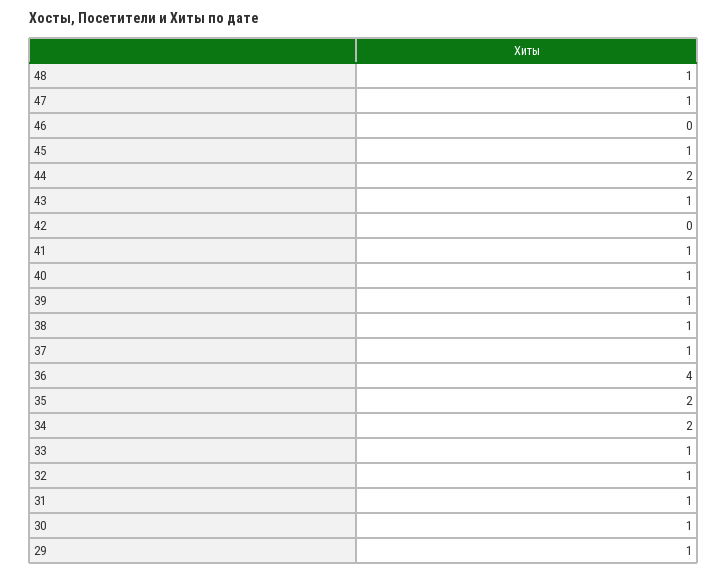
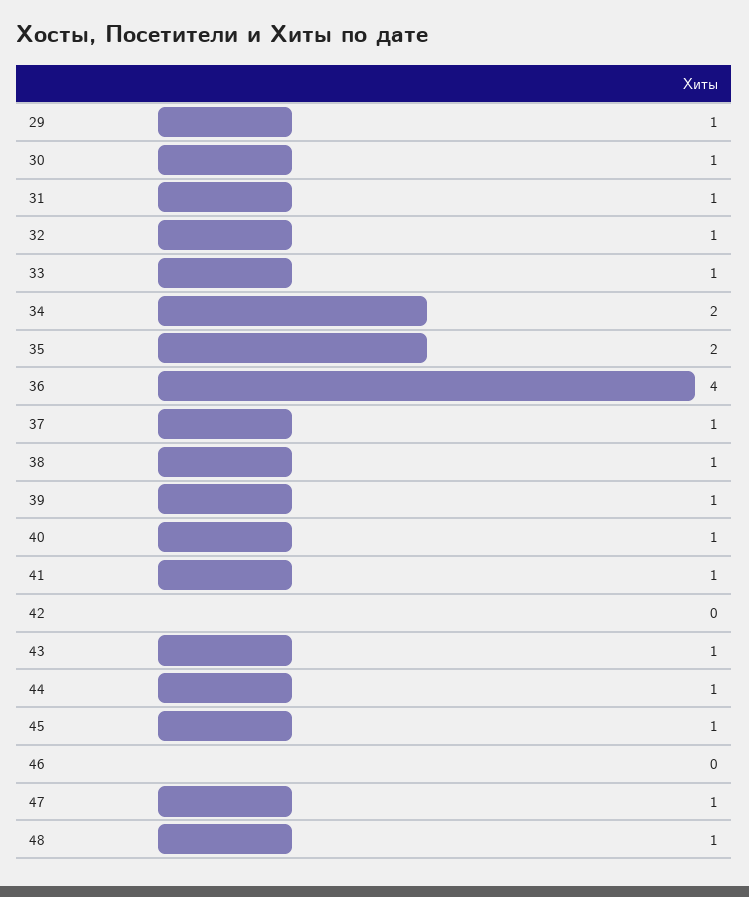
44: 2 -> 1

